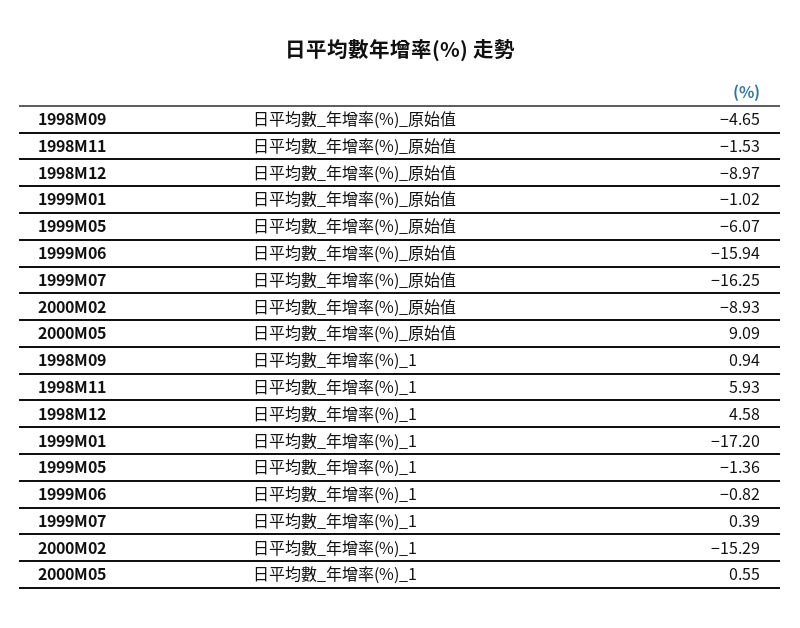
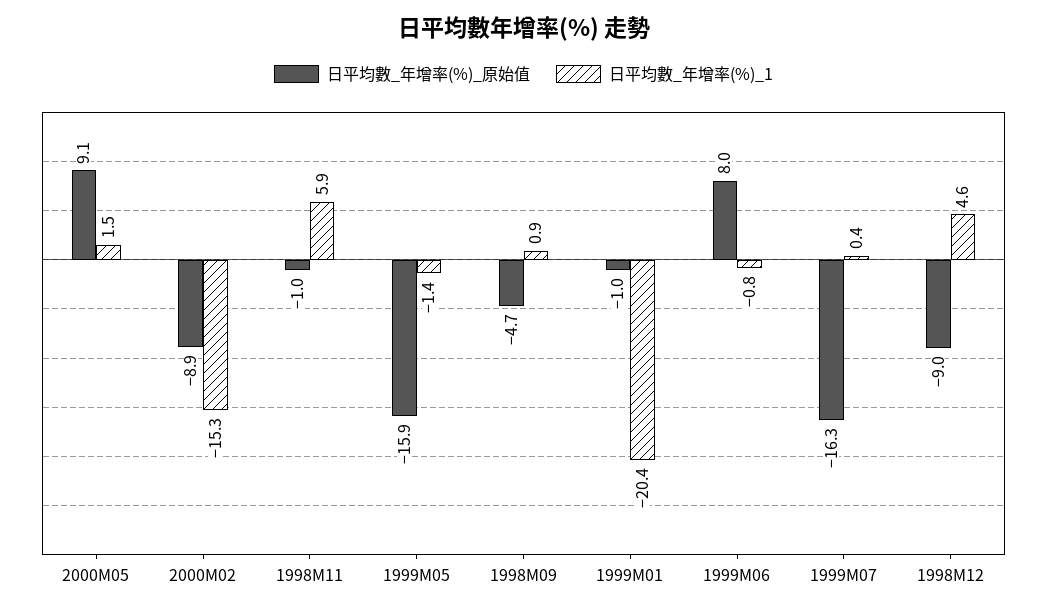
日平均數_年增率(%)_原始值, 1998M11: -1.53 -> -1
日平均數_年增率(%)_原始值, 1999M05: -6.07 -> -15.9
日平均數_年增率(%)_原始值, 1999M06: -15.94 -> 8
日平均數_年增率(%)_1, 1999M01: -17.2 -> -20.4
日平均數_年增率(%)_1, 2000M05: 0.55 -> 1.5

